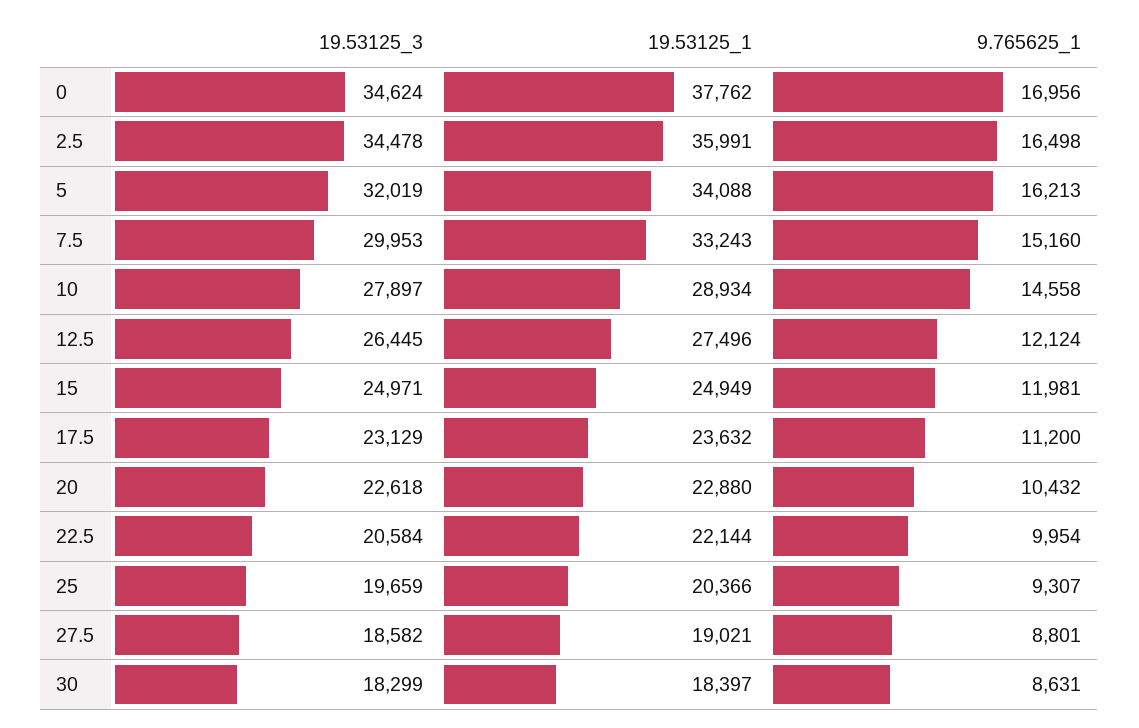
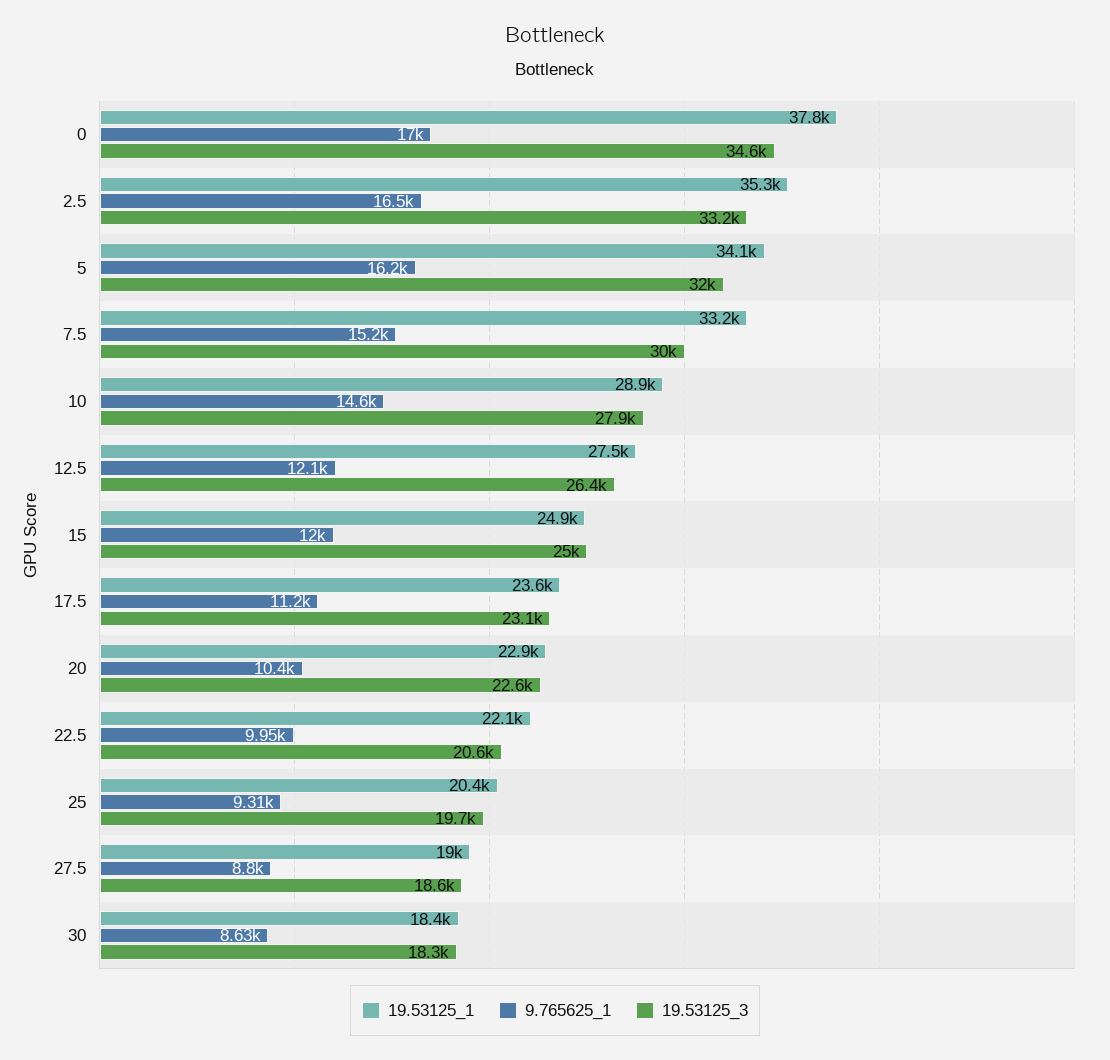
19.53125_3, 2.5: 34478 -> 33200
19.53125_1, 2.5: 35991 -> 35300

